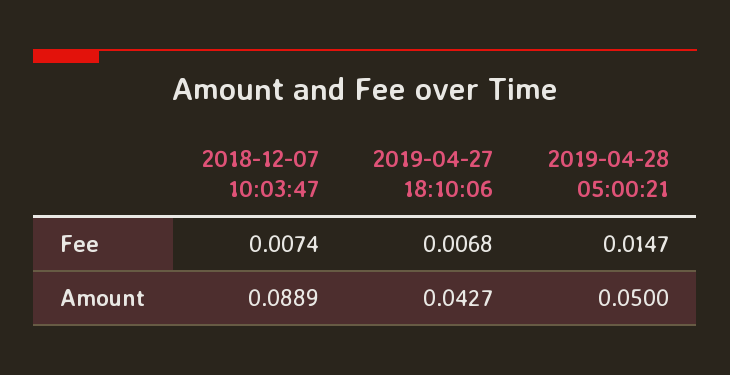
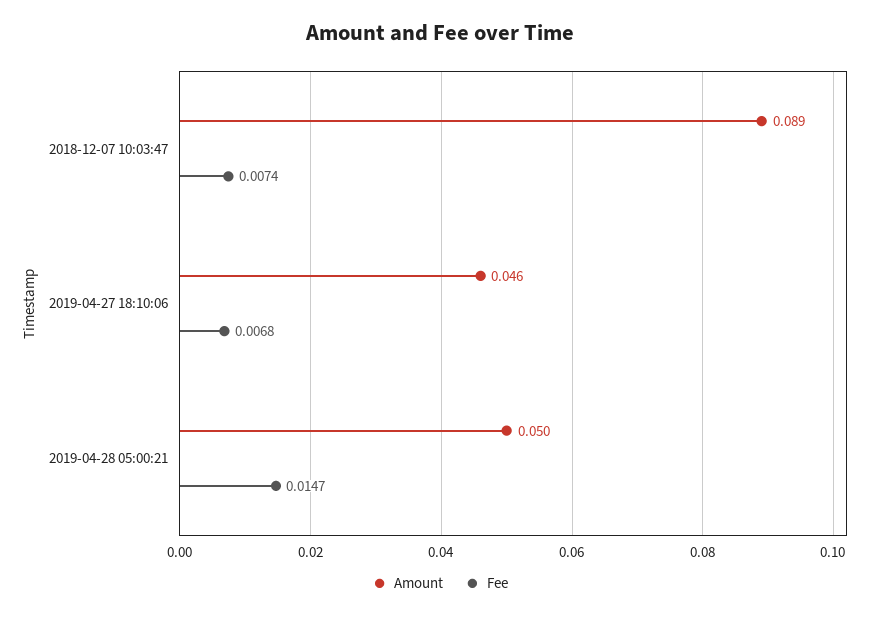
Amount, 2019-04-27 18:10:06: 0.0427 -> 0.046

